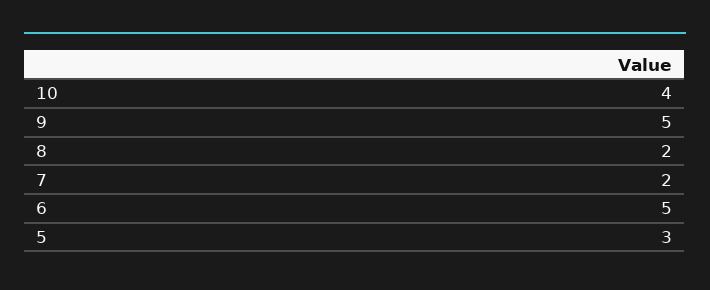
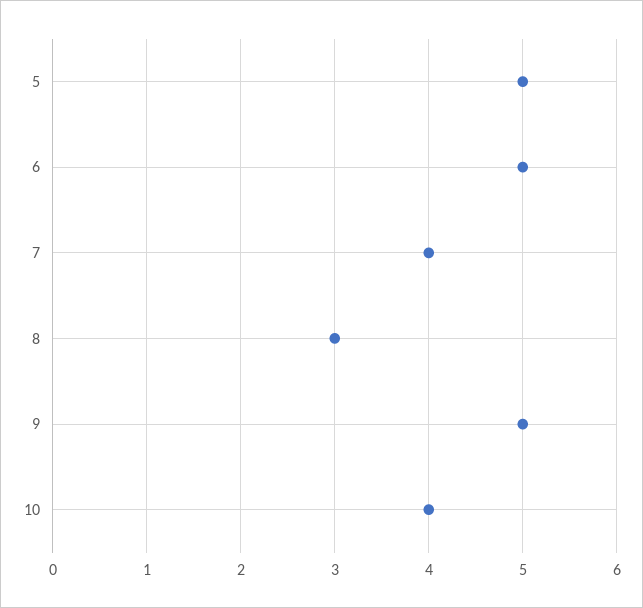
8: 2 -> 3
7: 2 -> 4
5: 3 -> 5

